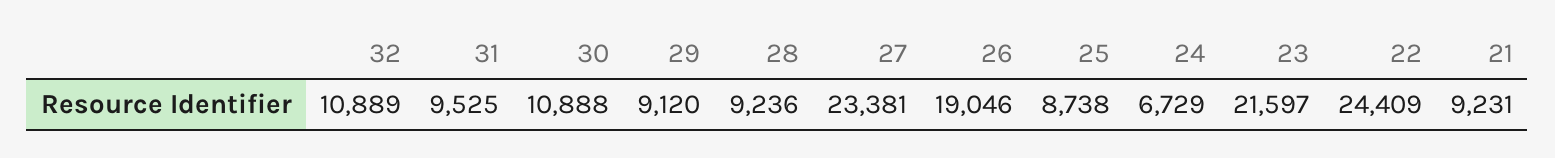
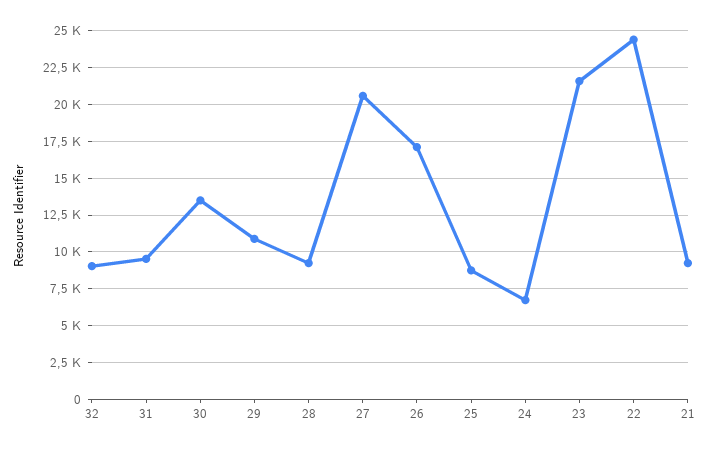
32: 10889 -> 9000
30: 10888 -> 13500
29: 9120 -> 11000
27: 23381 -> 20500
26: 19046 -> 17000

